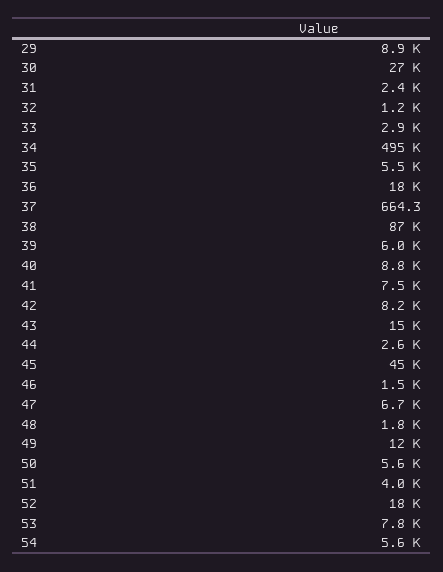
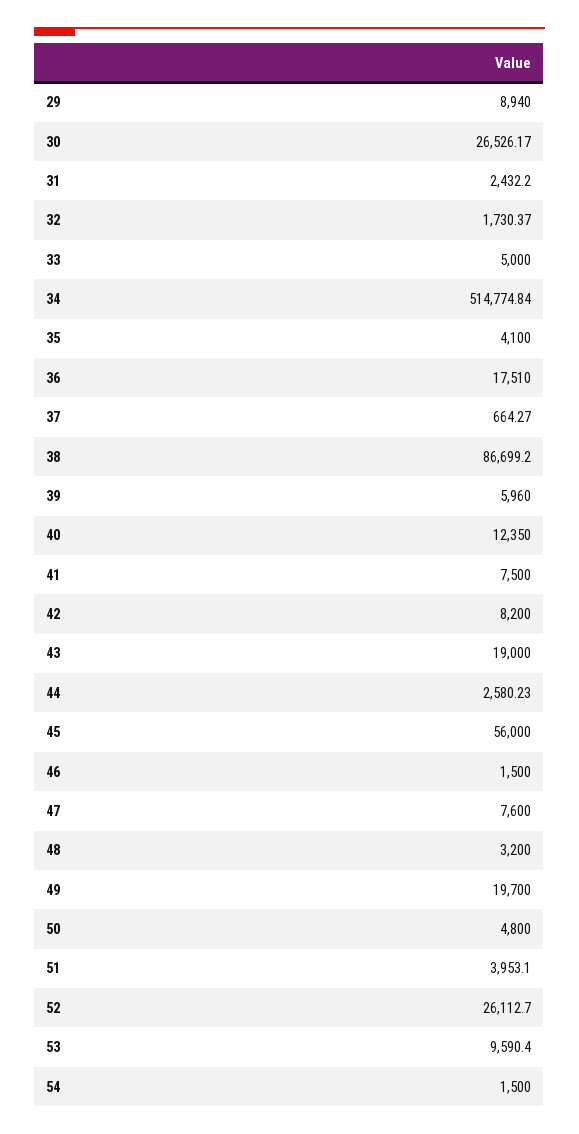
32: 1200 -> 1730.37
33: 2900 -> 5000
34: 495000 -> 514774.84
35: 5500 -> 4100
40: 8800 -> 12350
43: 15000 -> 19000
45: 45000 -> 56000
47: 6700 -> 7600
48: 1800 -> 3200
49: 12000 -> 19700
50: 5600 -> 4800
52: 18000 -> 26112.7
53: 7800 -> 9590.4
54: 5600 -> 1500

